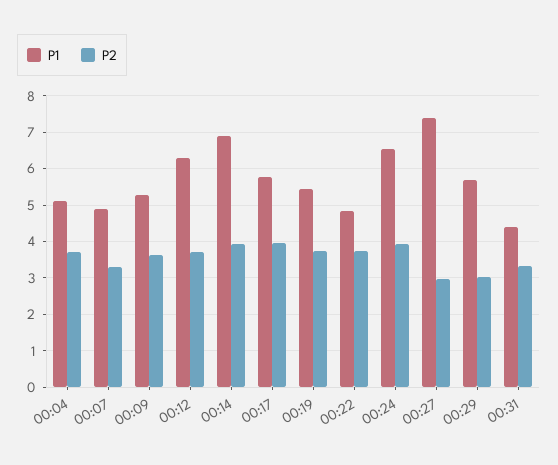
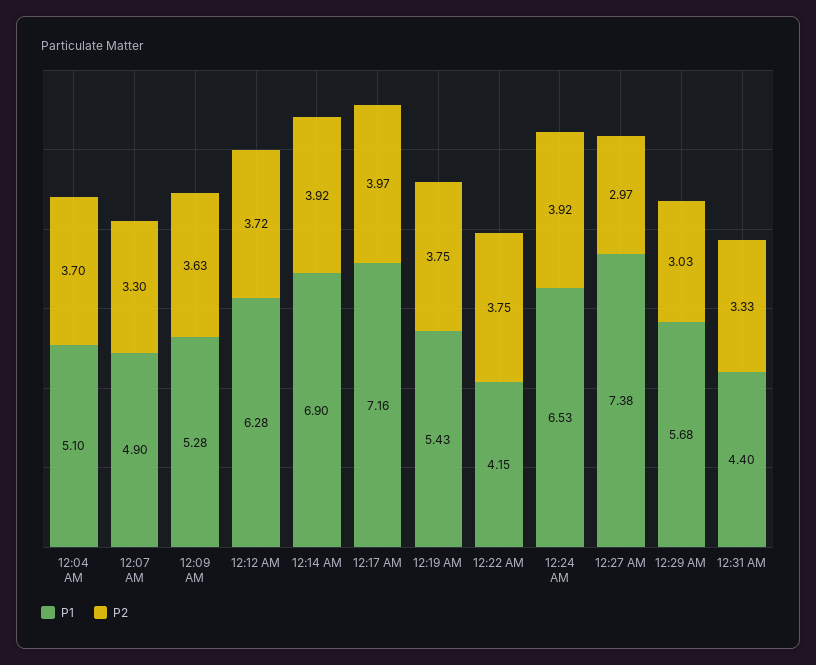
P1, 00:17: 5.8 -> 7.16
P1, 00:22: 4.8 -> 4.15

